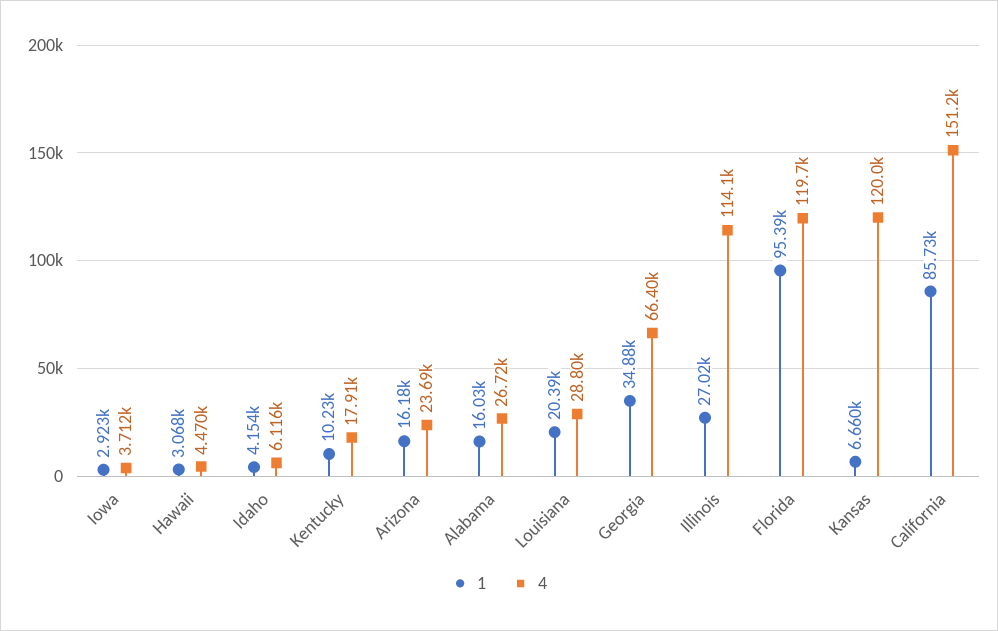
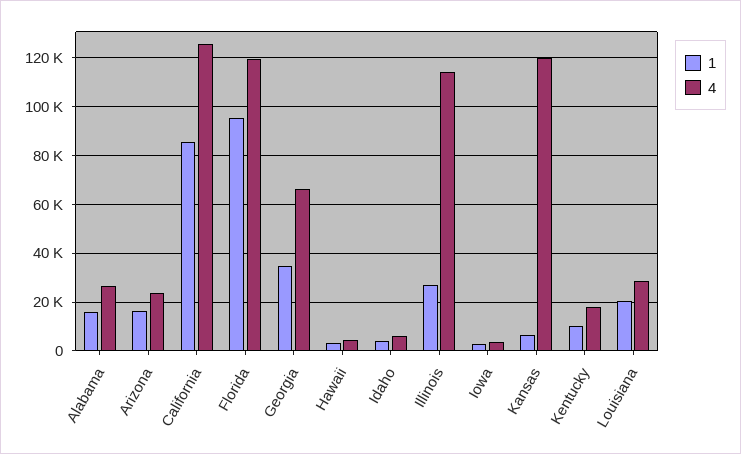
4, California: 151200 -> 125000

